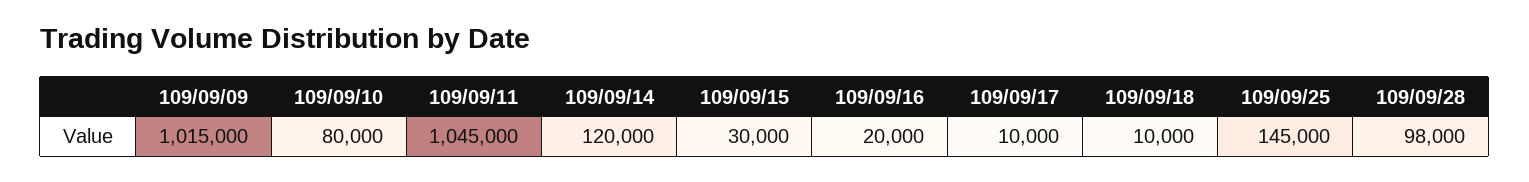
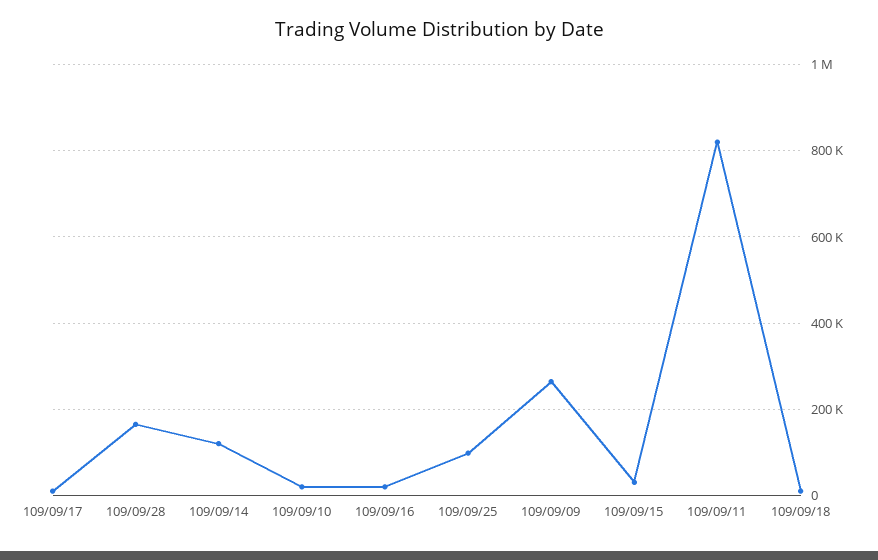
109/09/09: 1015000 -> 260000
109/09/10: 80000 -> 20000
109/09/11: 1045000 -> 820000
109/09/25: 145000 -> 100000
109/09/28: 98000 -> 160000

